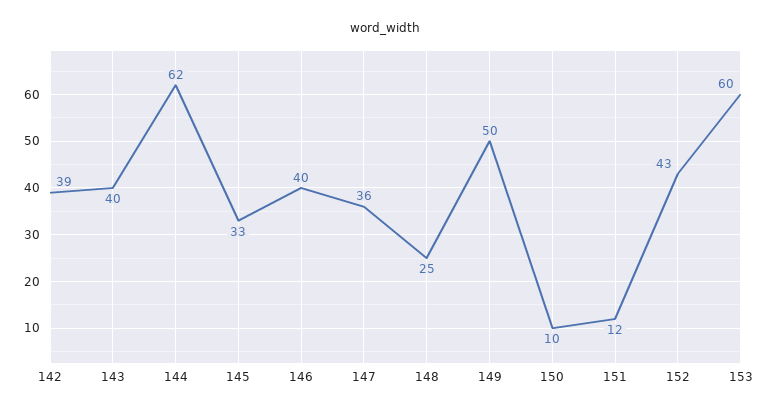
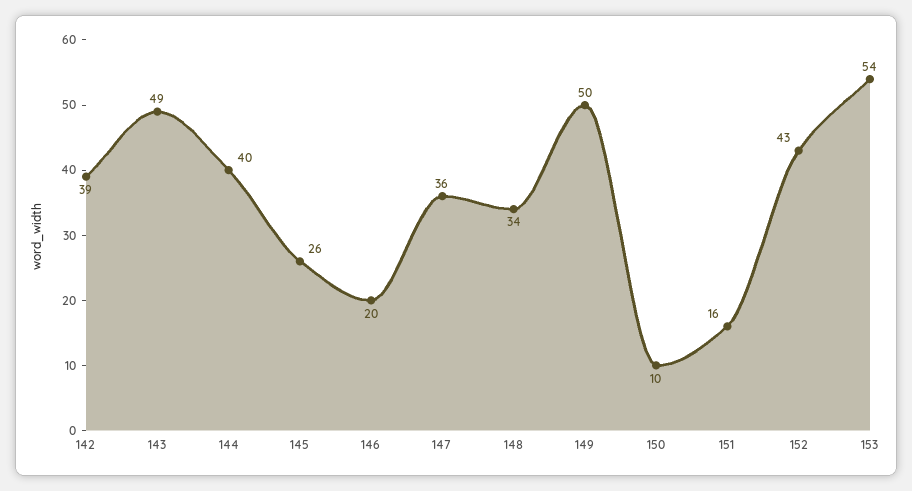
143: 40 -> 49
144: 62 -> 40
145: 33 -> 26
146: 40 -> 20
148: 25 -> 34
151: 12 -> 16
153: 60 -> 54

